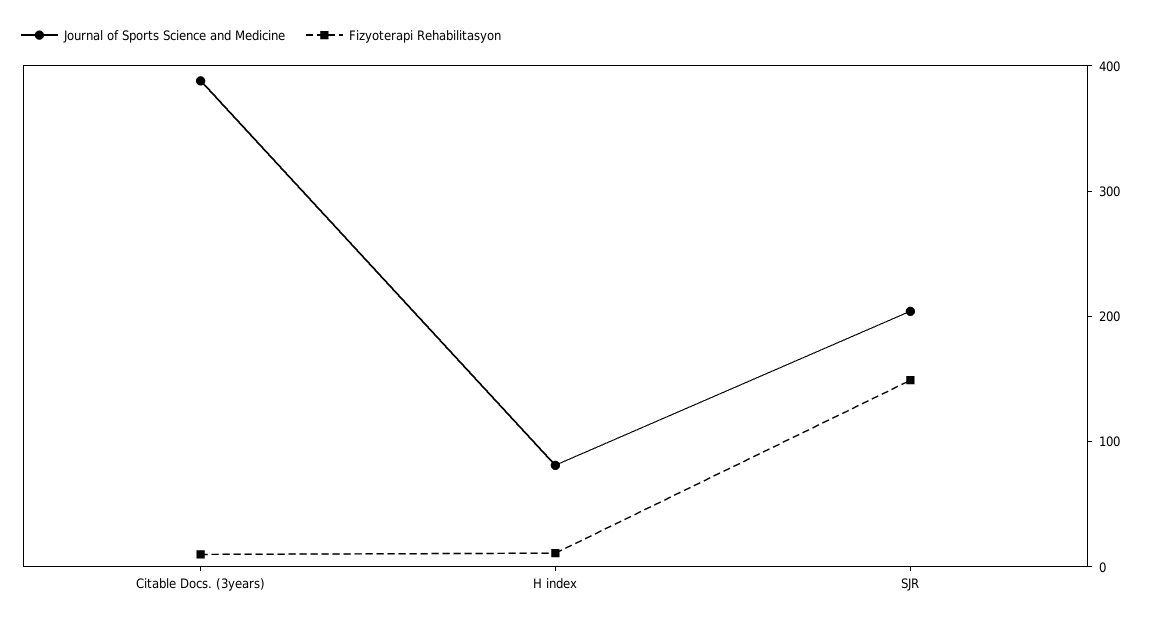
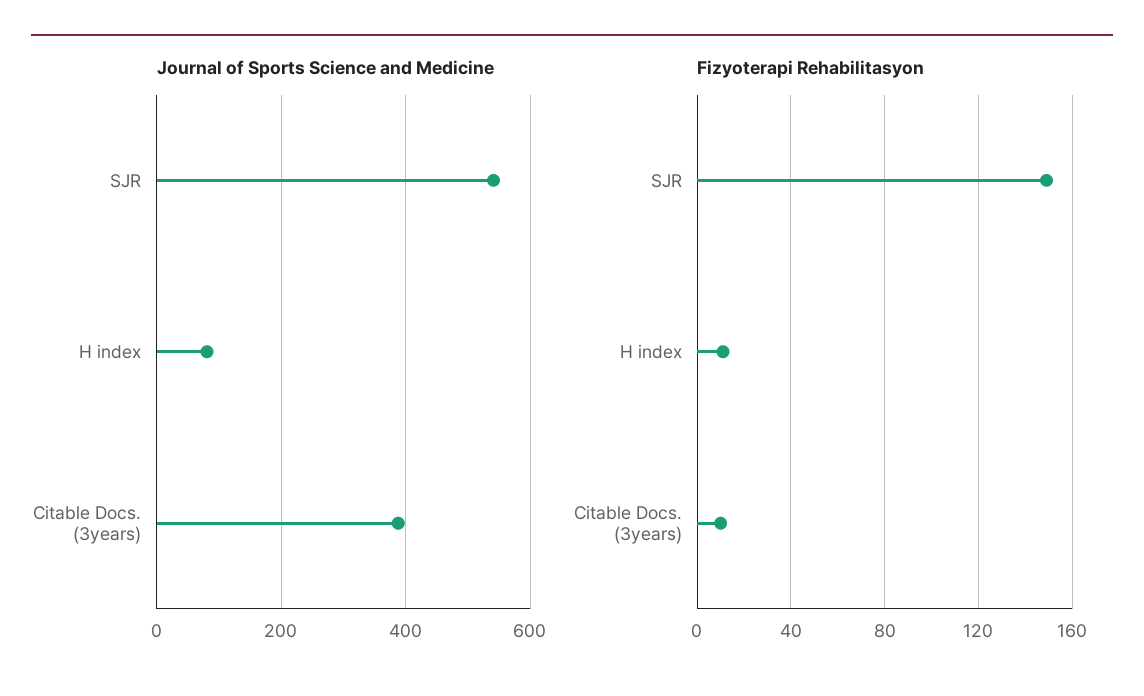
Journal of Sports Science and Medicine, SJR: 200 -> 540

